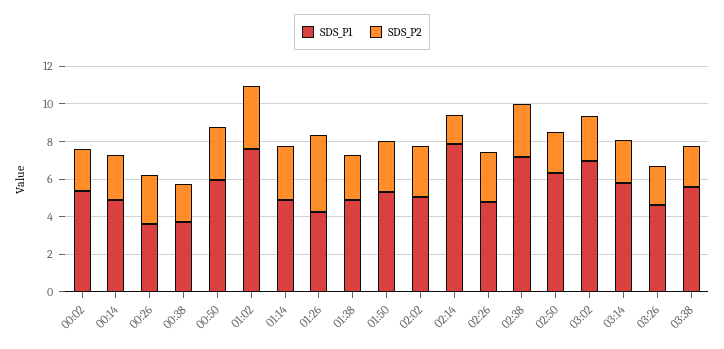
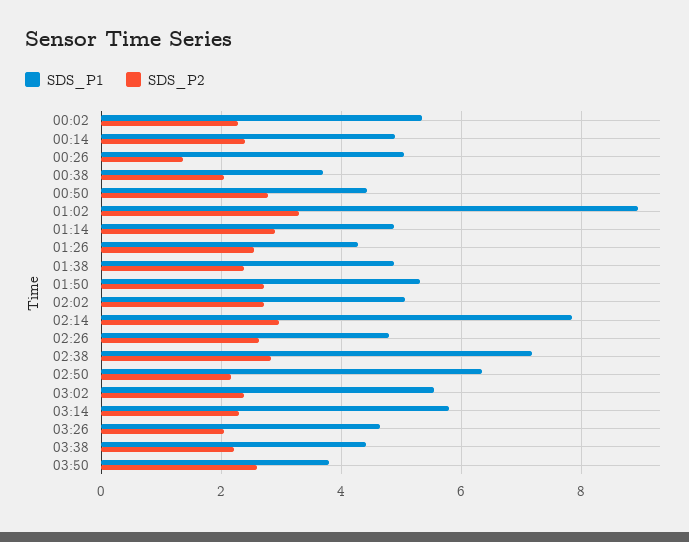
SDS_P1, 00:26: 3.5 -> 5
SDS_P2, 00:26: 2.5 -> 1.4
SDS_P1, 00:50: 6 -> 4.4
SDS_P1, 01:02: 7.5 -> 9
SDS_P2, 01:26: 4 -> 2.6
SDS_P2, 02:14: 1.5 -> 3
SDS_P1, 03:02: 7 -> 5.6
SDS_P1, 03:38: 5.5 -> 4.4
SDS_P1, 03:50: none -> 3.8
SDS_P2, 03:50: none -> 2.6

